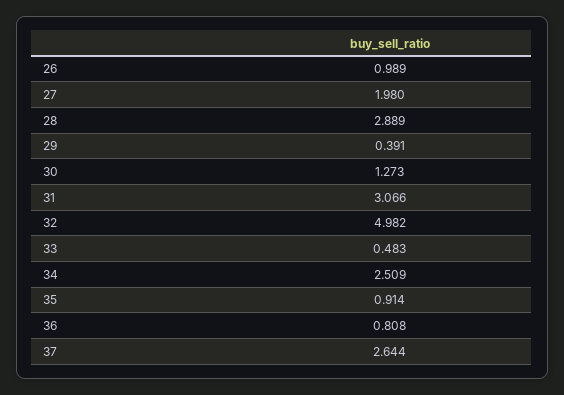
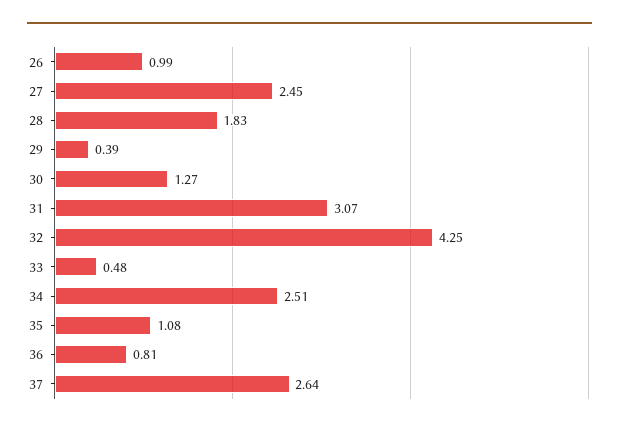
27: 1.98 -> 2.45
28: 2.889 -> 1.83
32: 4.982 -> 4.25
35: 0.914 -> 1.08

